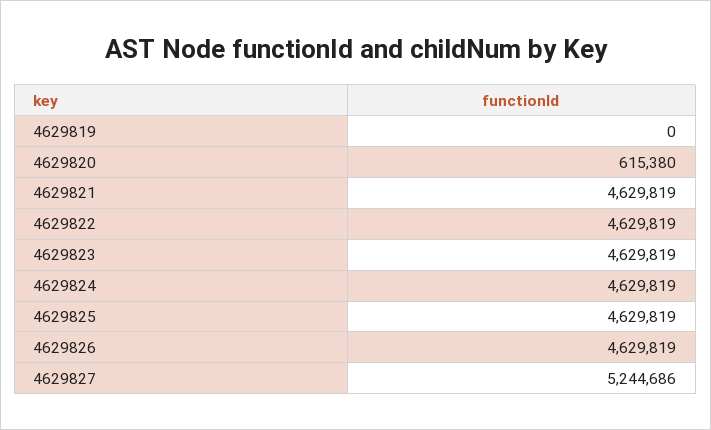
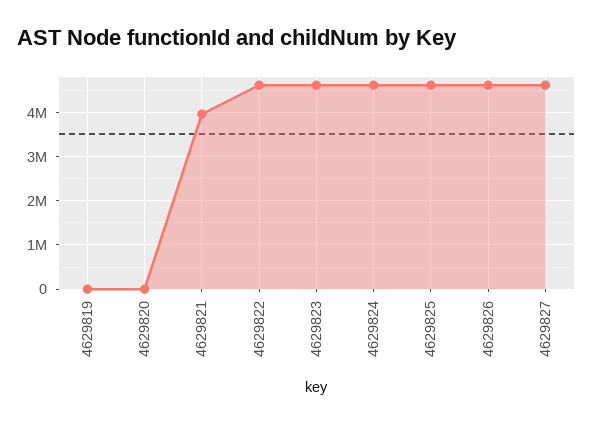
4629820: 615380 -> 0
4629821: 4629819 -> 4000000
4629827: 5244686 -> 4600000

